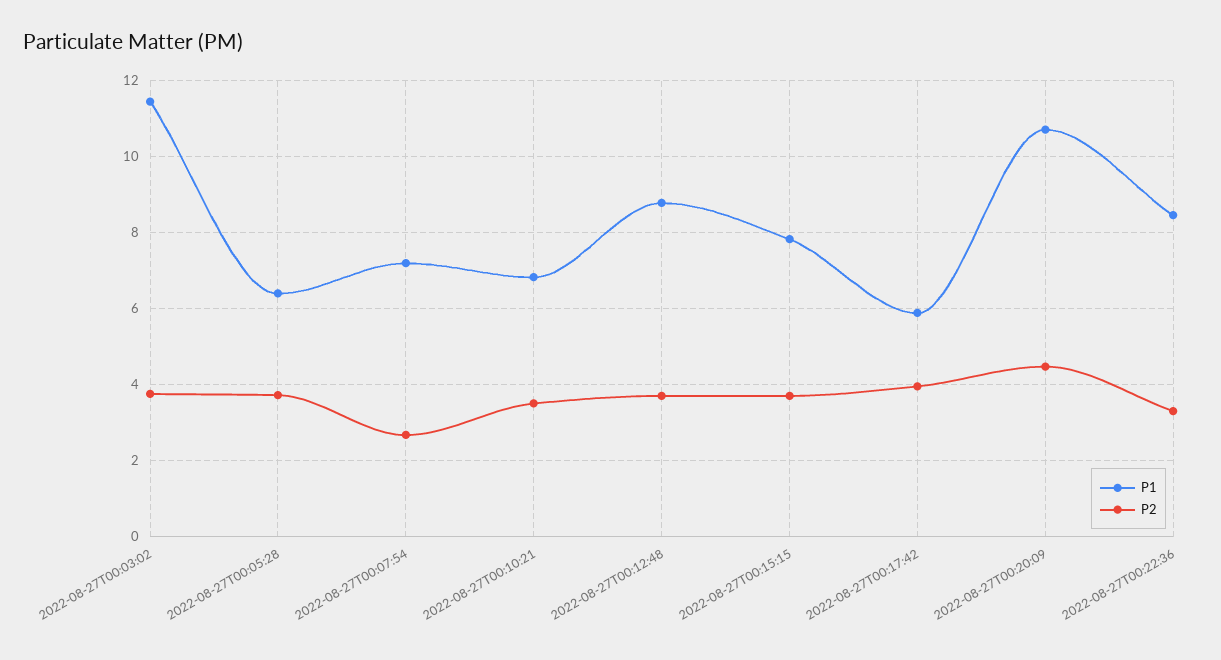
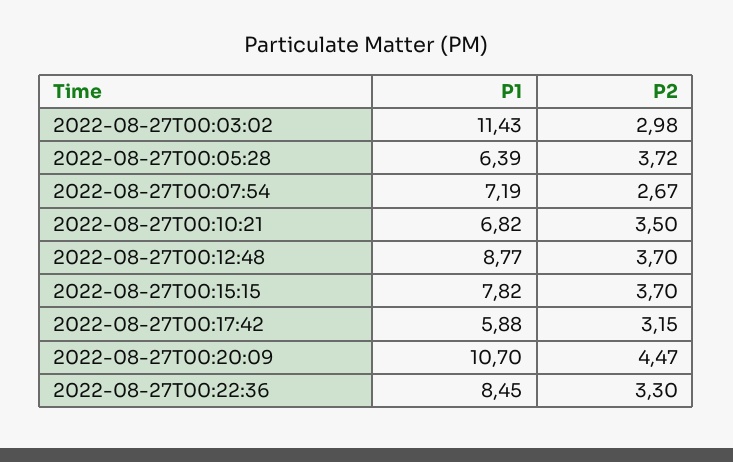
P2, 2022-08-27T00:03:02: 3.8 -> 2.98
P2, 2022-08-27T00:17:42: 4 -> 3.15

